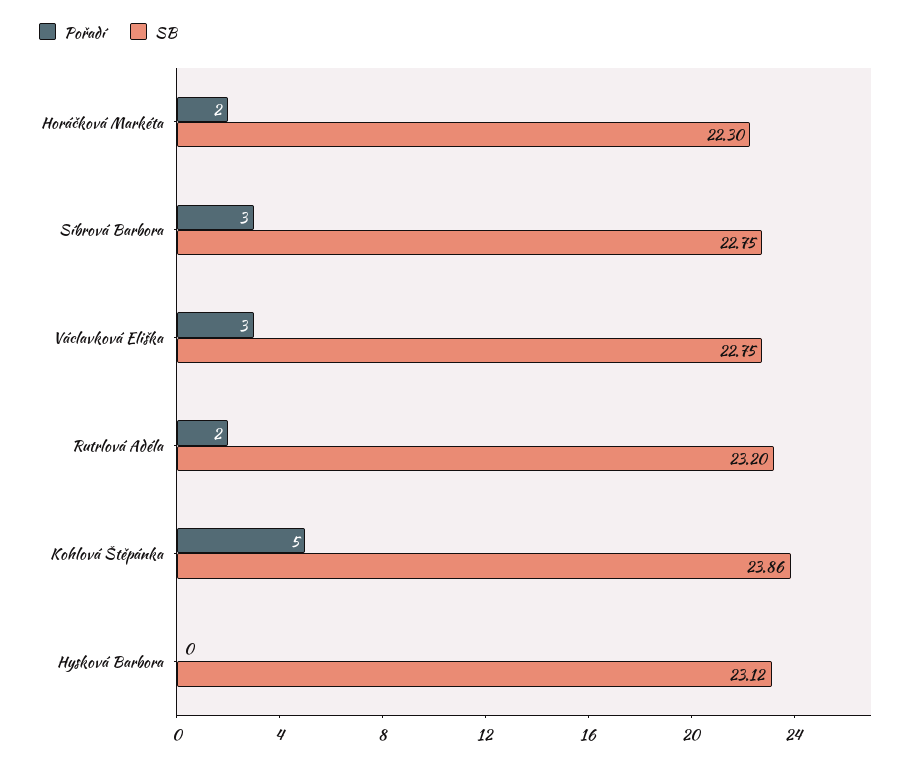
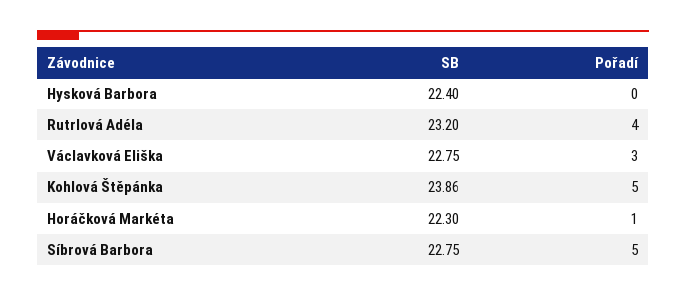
Pořadí, Horáčková Markéta: 2 -> 1
Pořadí, Síbrová Barbora: 3 -> 5
Pořadí, Rutrlová Adéla: 2 -> 4
SB, Hysková Barbora: 23.12 -> 22.4

